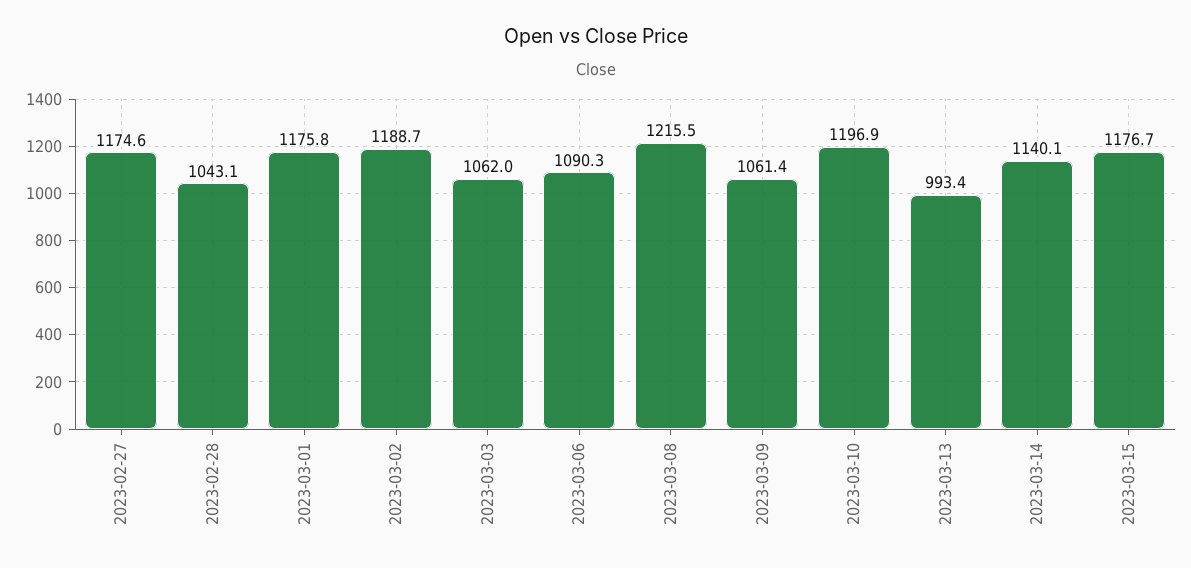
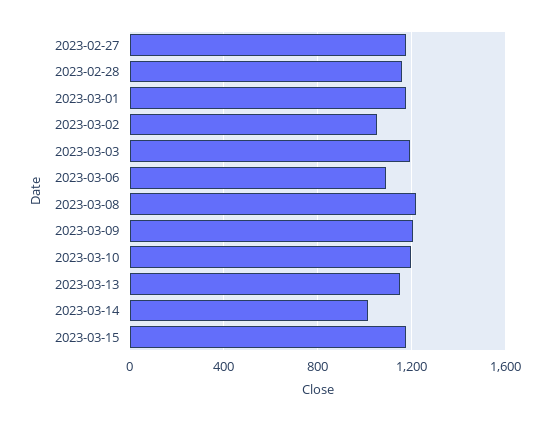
2023-02-28: 1043.1 -> 1150
2023-03-02: 1188.7 -> 1050
2023-03-03: 1062 -> 1200
2023-03-09: 1061.4 -> 1200
2023-03-13: 993.4 -> 1150
2023-03-14: 1140.1 -> 1000

